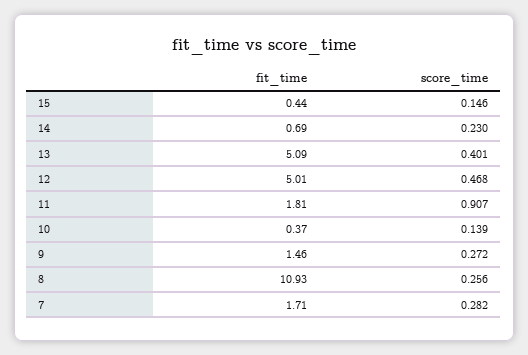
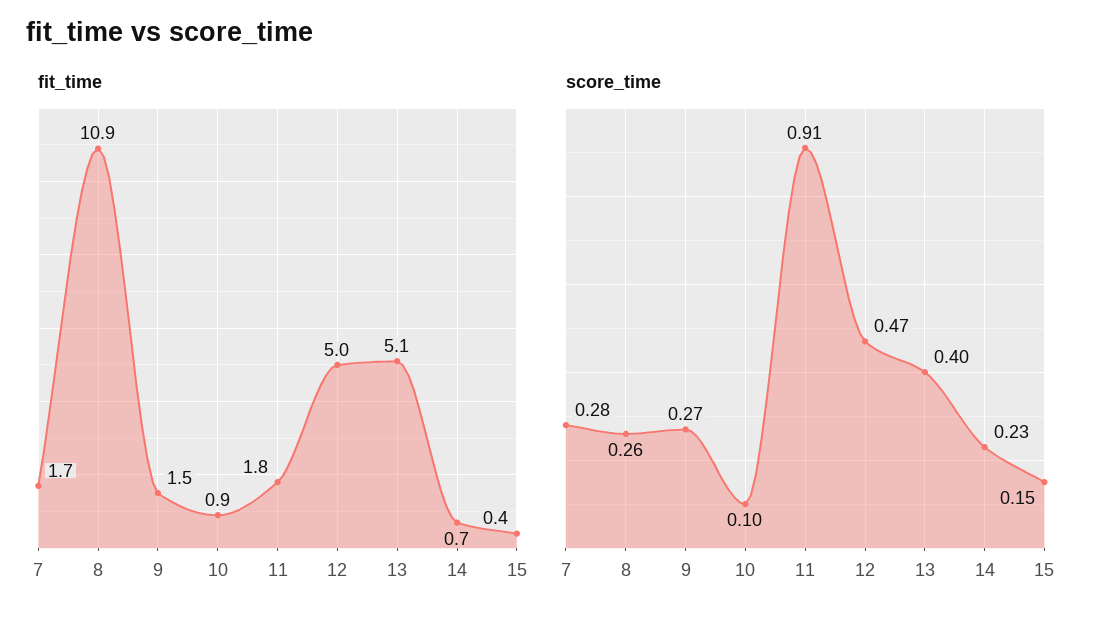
fit_time, 10: 0.37 -> 0.9
score_time, 10: 0.139 -> 0.1

